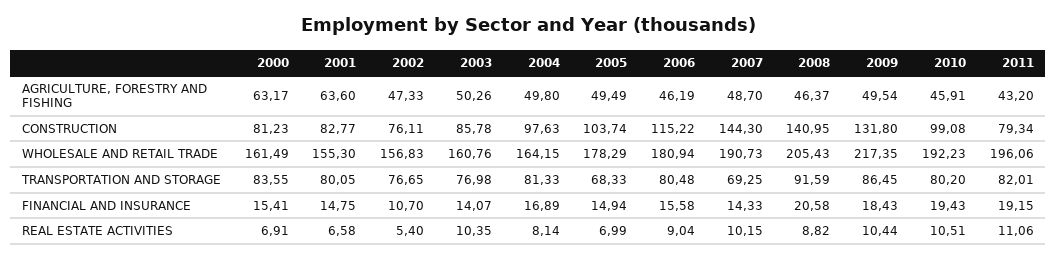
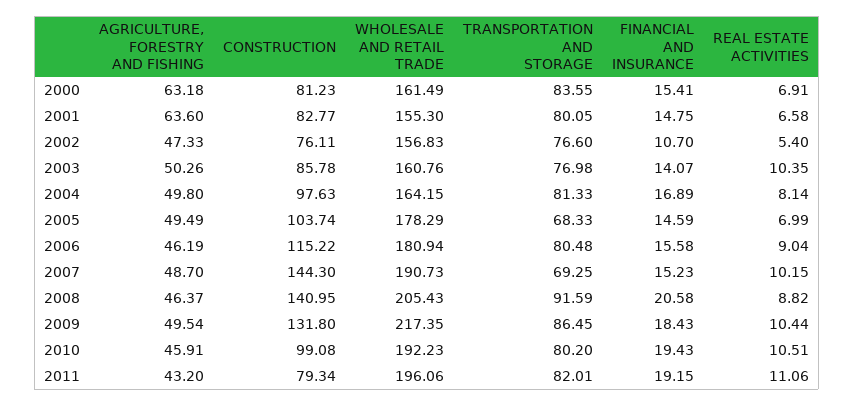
2000, AGRICULTURE, FORESTRY AND FISHING: 63.17 -> 63.18
2002, TRANSPORTATION AND STORAGE: 76.65 -> 76.6
2005, FINANCIAL AND INSURANCE: 14.94 -> 14.59
2007, FINANCIAL AND INSURANCE: 14.33 -> 15.23

